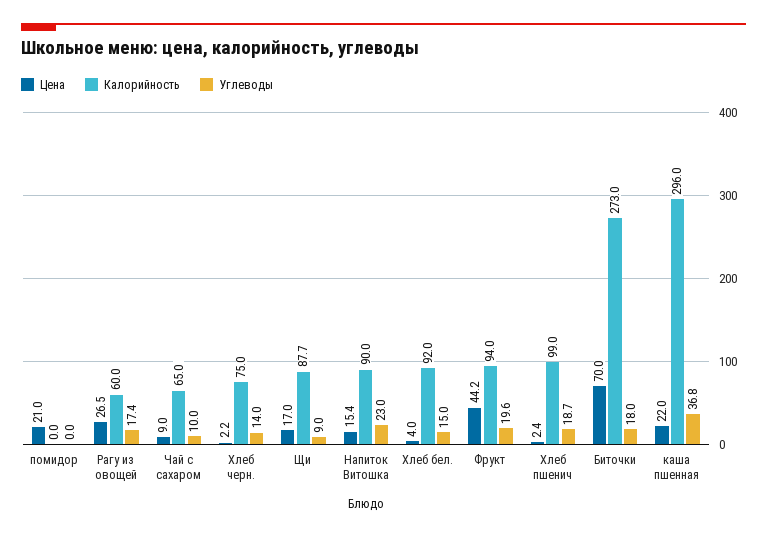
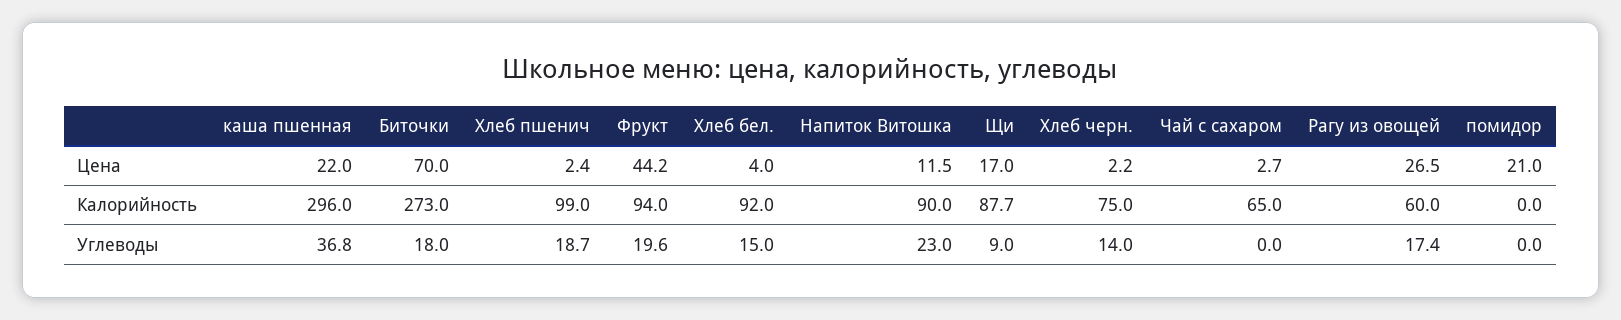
Цена, Чай с сахаром: 9 -> 2.7
Углеводы, Чай с сахаром: 10 -> 0
Цена, Напиток Витошка: 15.4 -> 11.5

